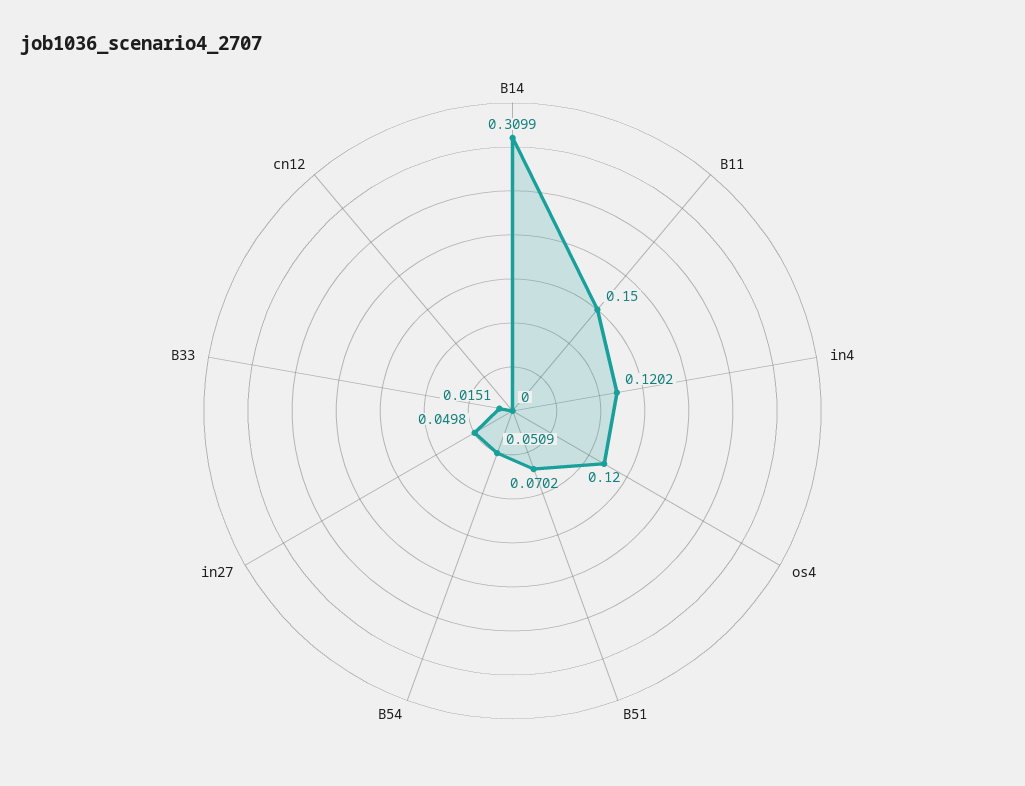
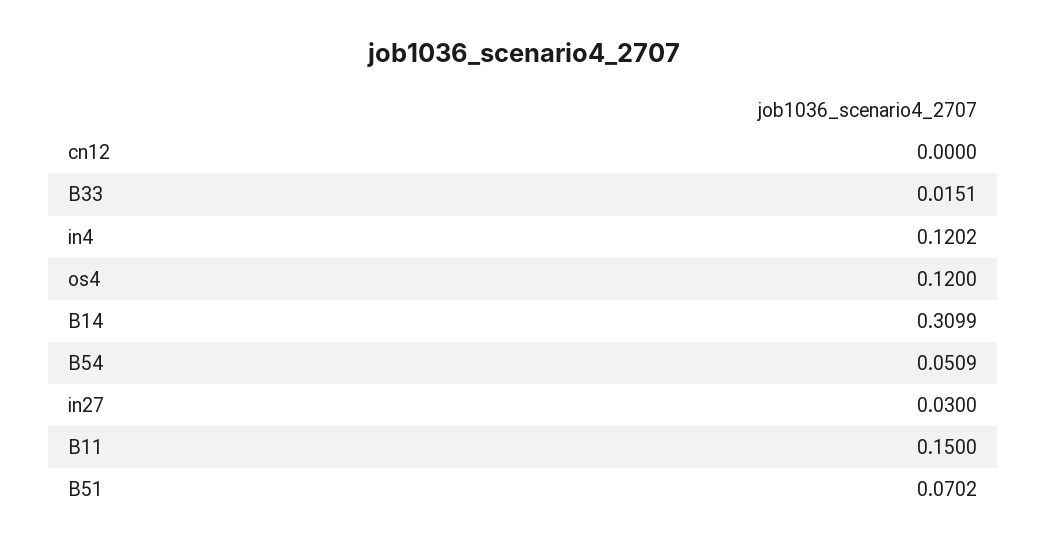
in27: 0.0498 -> 0.03

